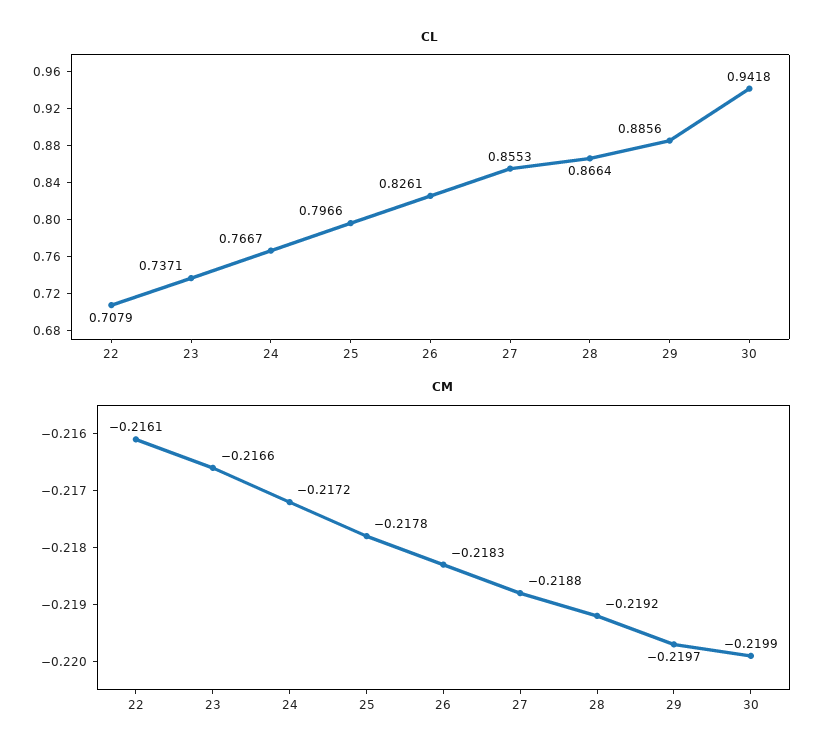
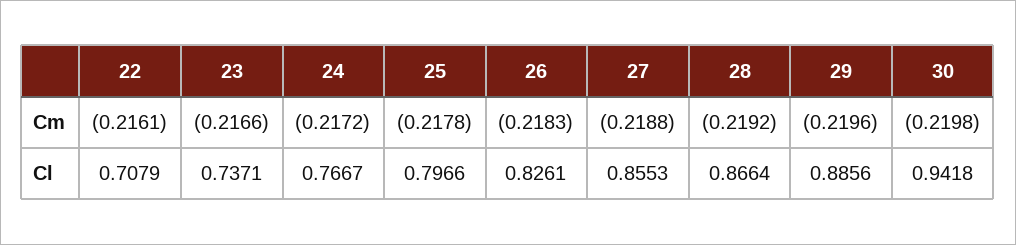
CM, 29: -0.2197 -> -0.2196
CM, 30: -0.2199 -> -0.2198

